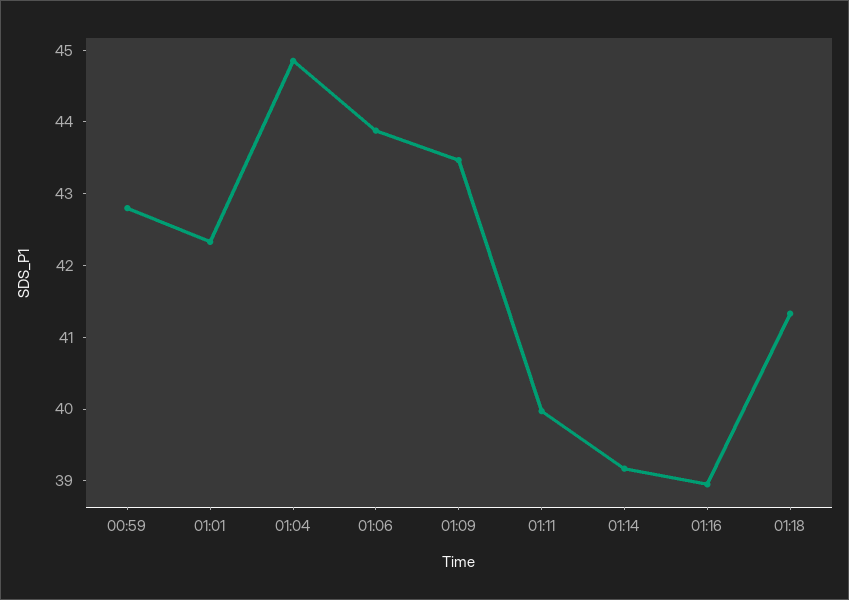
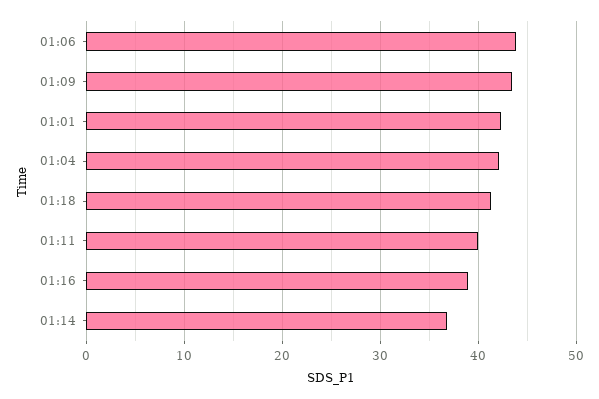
00:59: 42.8 -> none
01:04: 44.8 -> 42
01:14: 39.2 -> 37

